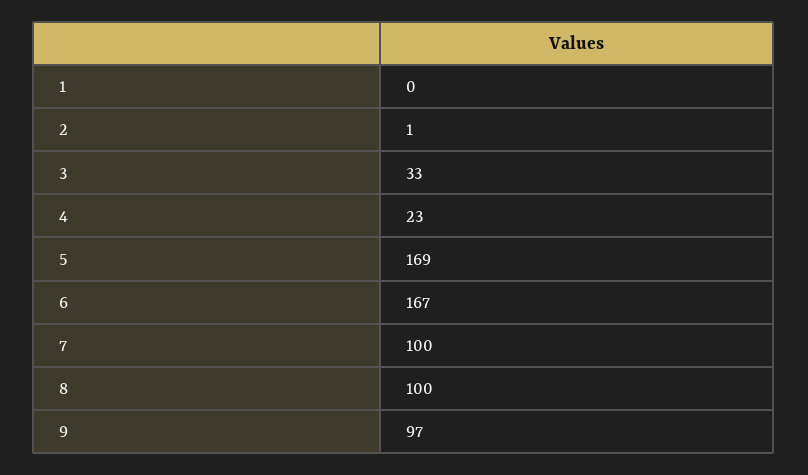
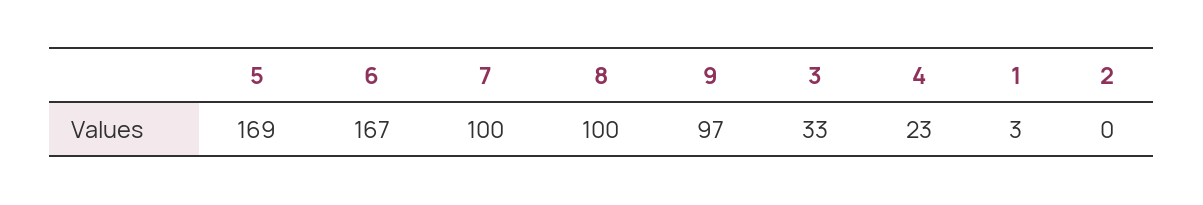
1: 0 -> 3
2: 1 -> 0

